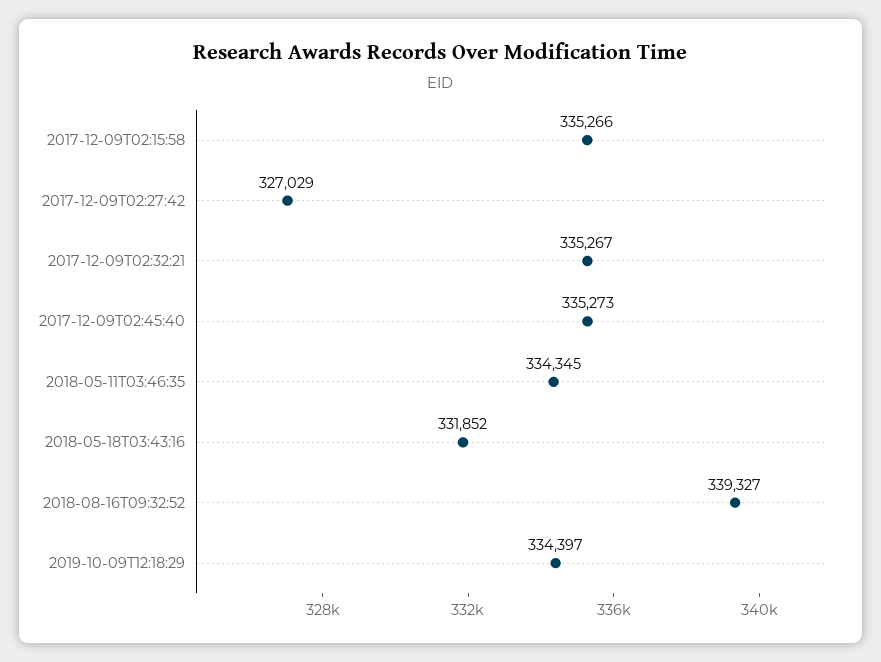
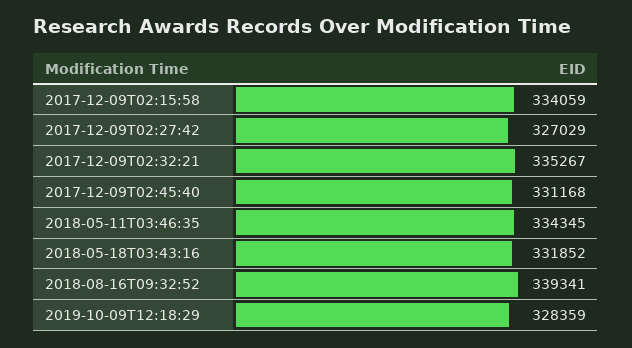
2017-12-09T02:15:58: 335266 -> 334059
2017-12-09T02:45:40: 335273 -> 331168
2018-08-16T09:32:52: 339327 -> 339341
2019-10-09T12:18:29: 334397 -> 328359

